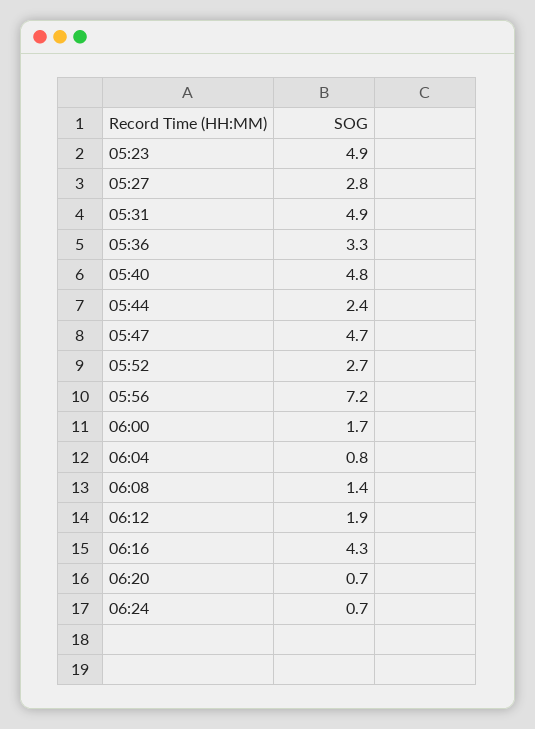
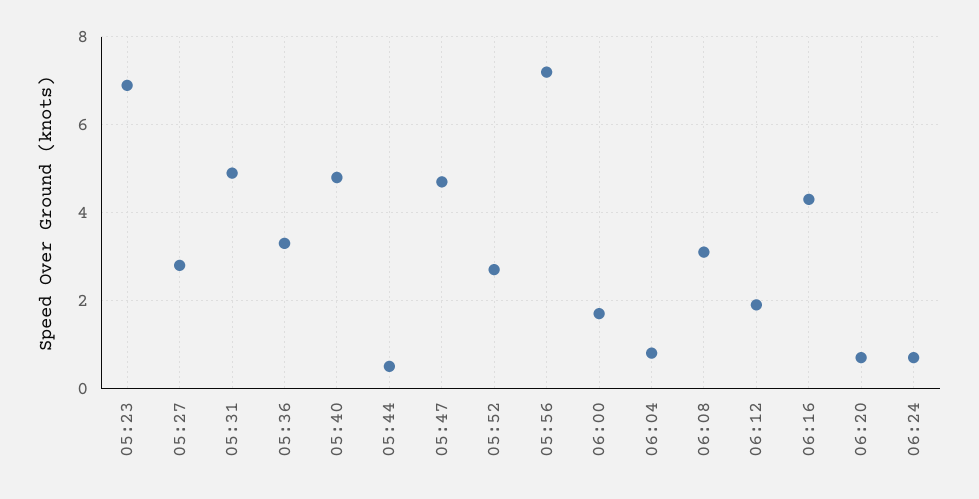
05:23: 4.9 -> 7
05:44: 2.4 -> 0.5
06:08: 1.4 -> 3

